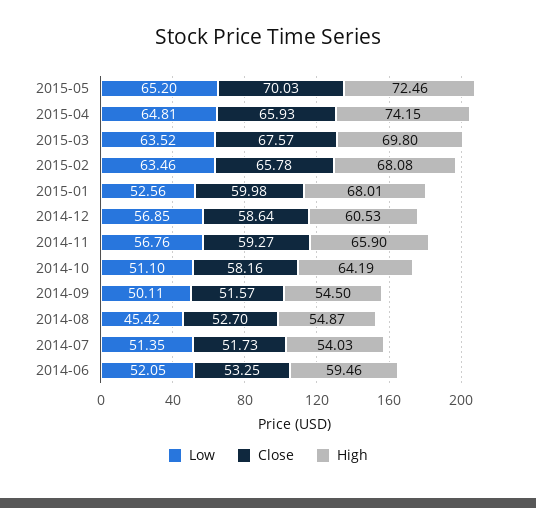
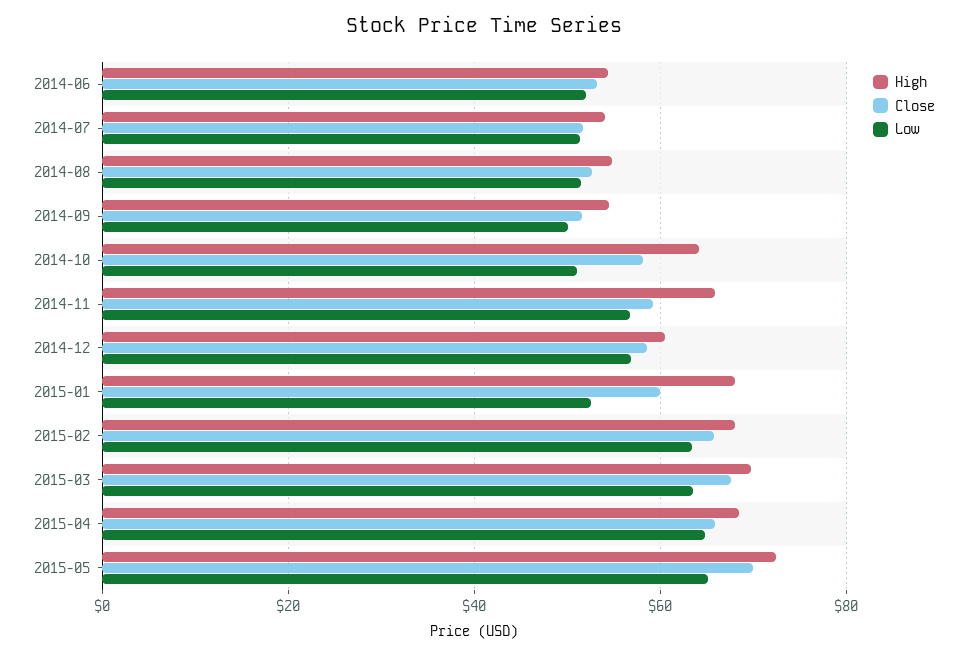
High, 2015-04: 74.15 -> 68
Low, 2014-08: 45.42 -> 52
High, 2014-06: 59.46 -> 54

